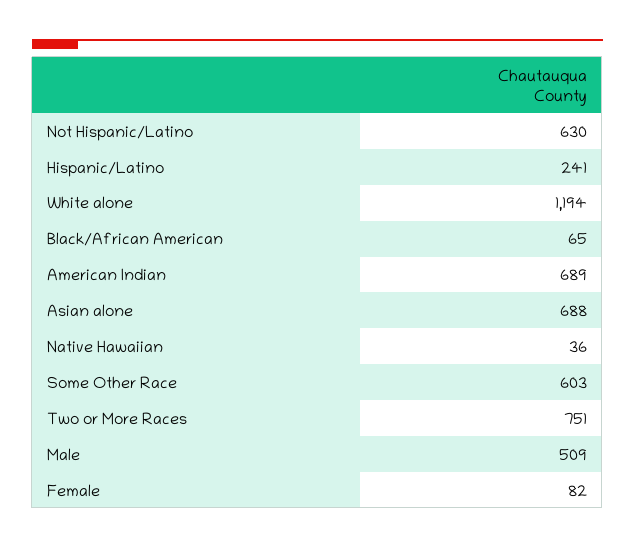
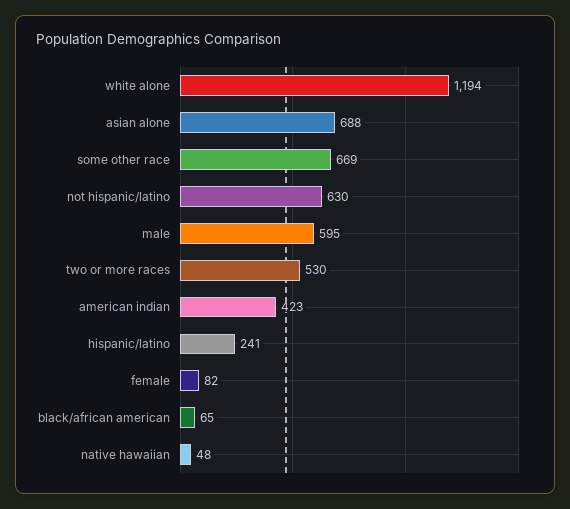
American Indian: 689 -> 423
Native Hawaiian: 36 -> 48
Some Other Race: 603 -> 669
Two or More Races: 751 -> 530
Male: 509 -> 595

